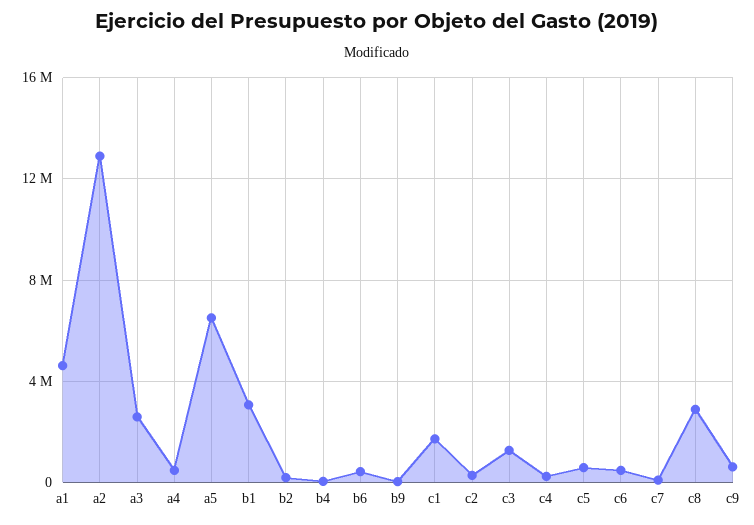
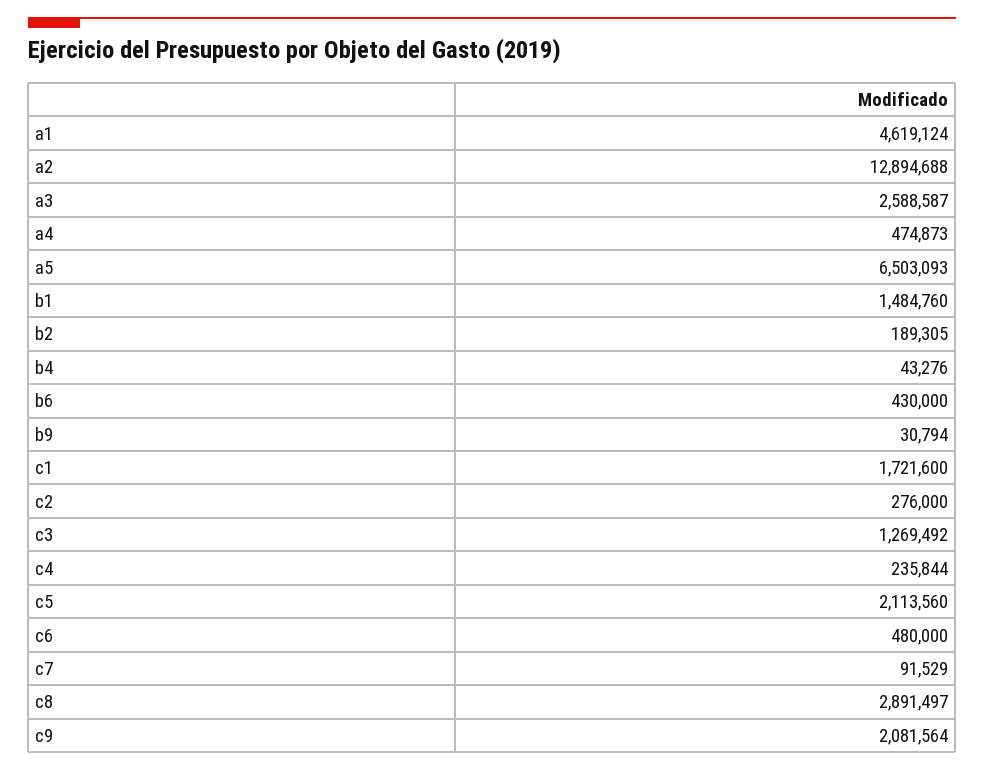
b1: 3000000 -> 1484760
c5: 500000 -> 2113560
c9: 500000 -> 2081564

